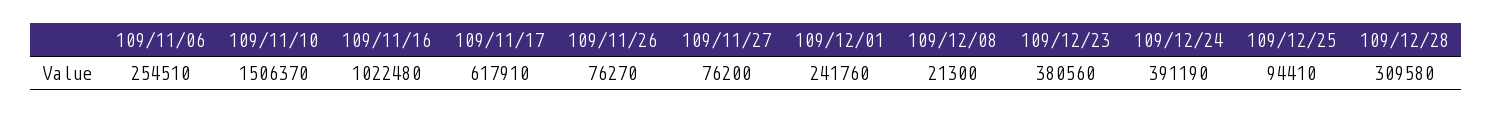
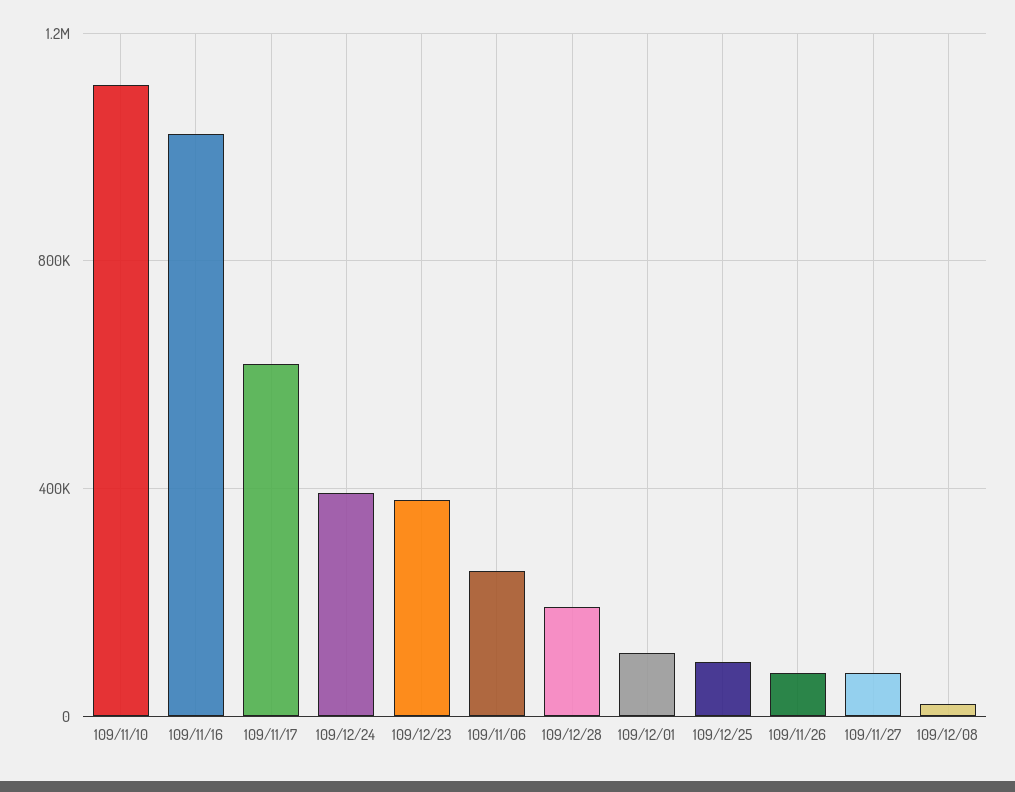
109/11/10: 1506370 -> 1100000
109/12/01: 241760 -> 100000
109/12/28: 309580 -> 200000

